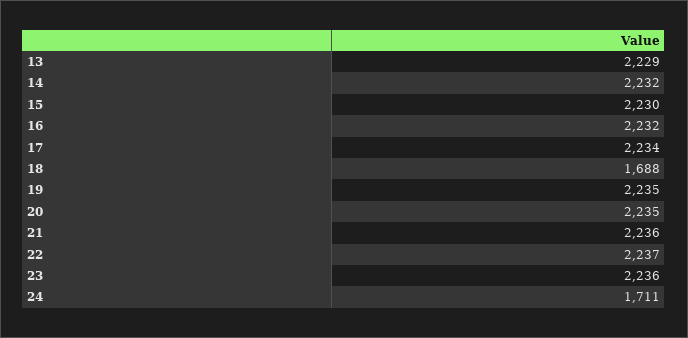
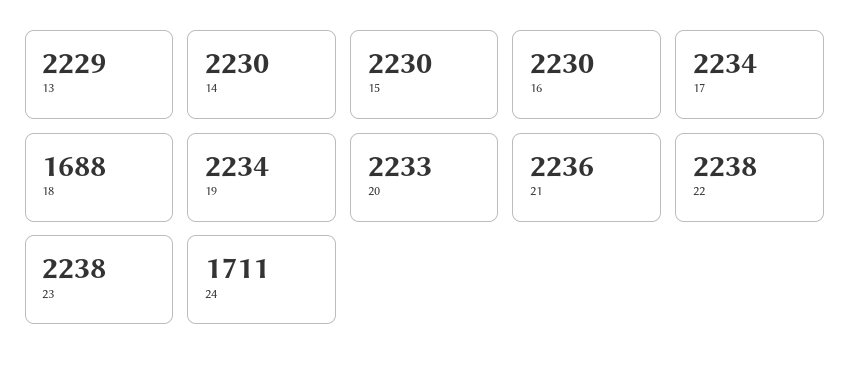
14: 2232 -> 2230
16: 2232 -> 2230
19: 2235 -> 2234
20: 2235 -> 2233
22: 2237 -> 2238
23: 2236 -> 2238

